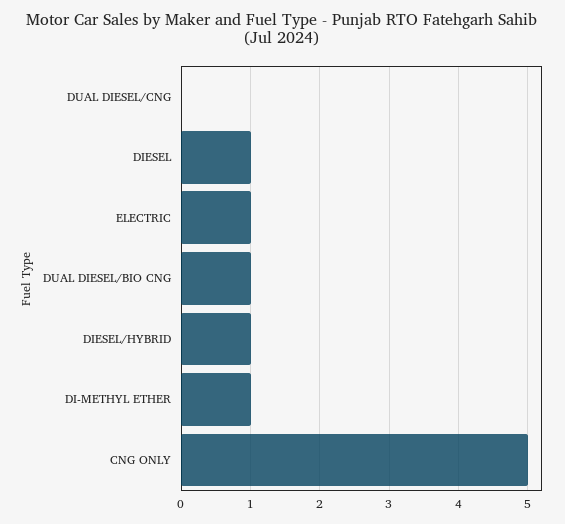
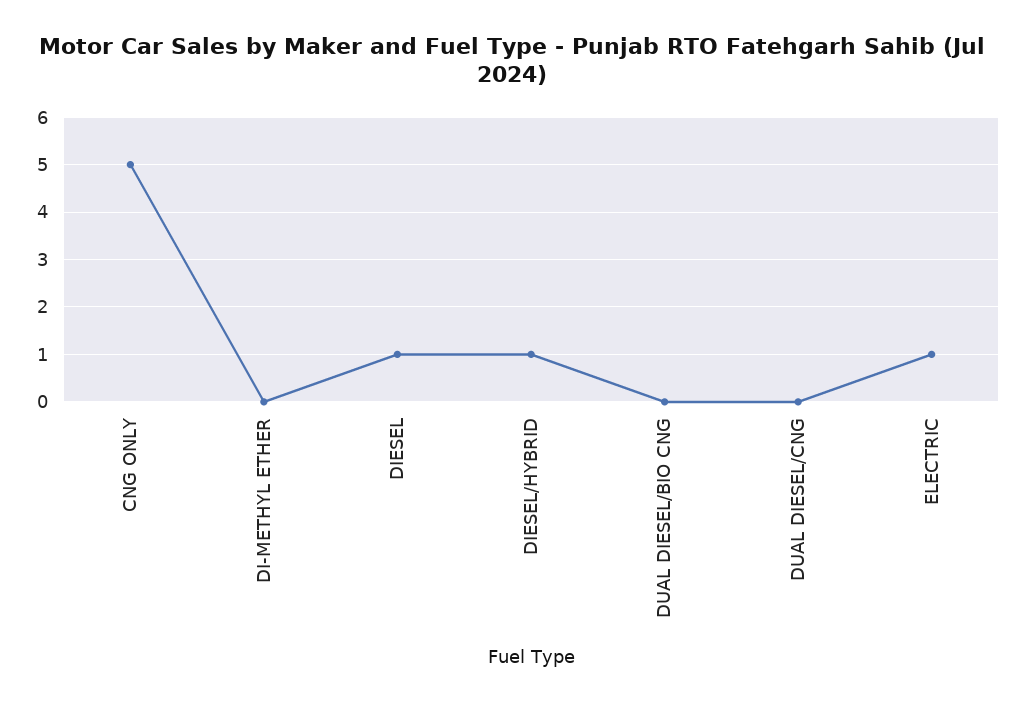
DUAL DIESEL/BIO CNG: 1 -> 0
DI-METHYL ETHER: 1 -> 0

